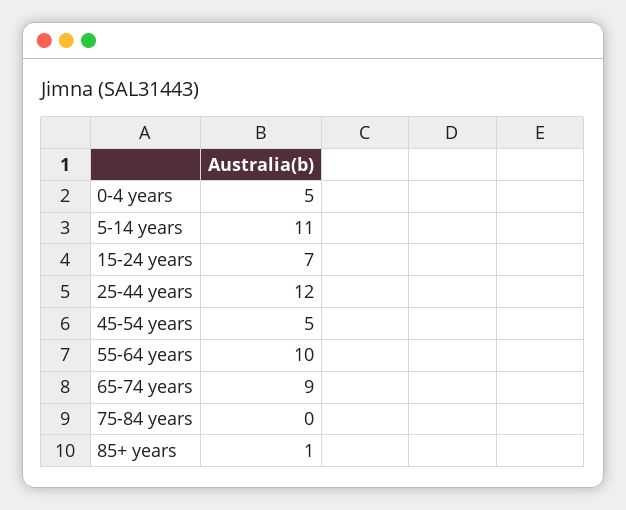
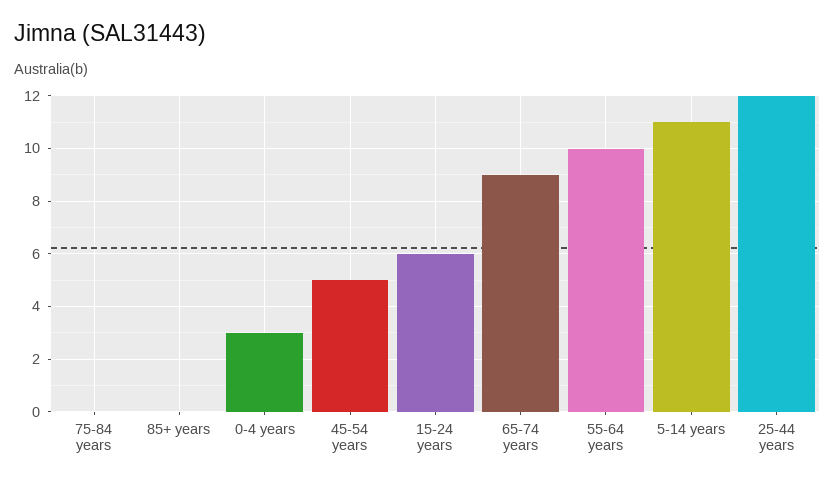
0-4 years: 5 -> 3
15-24 years: 7 -> 6
85+ years: 1 -> 0

